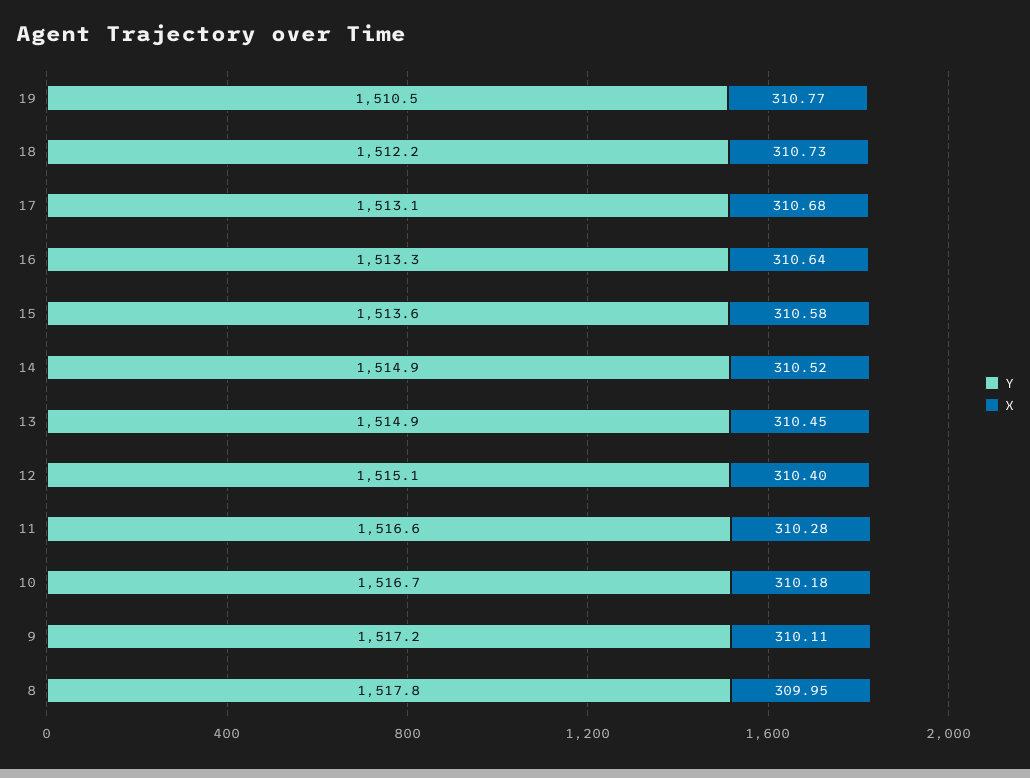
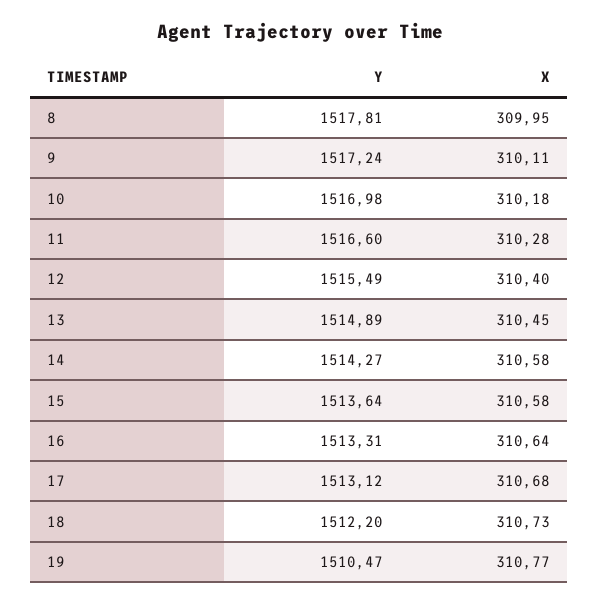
Y, 14: 1514.9 -> 1514.27
X, 14: 310.52 -> 310.58
Y, 12: 1515.1 -> 1515.49
Y, 10: 1516.7 -> 1516.98

